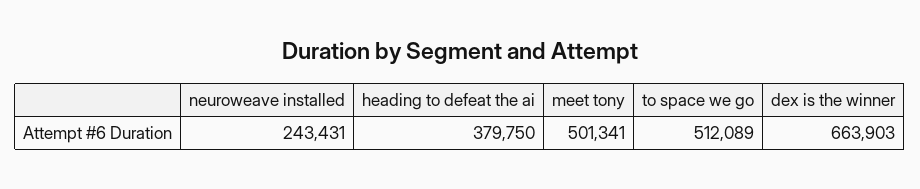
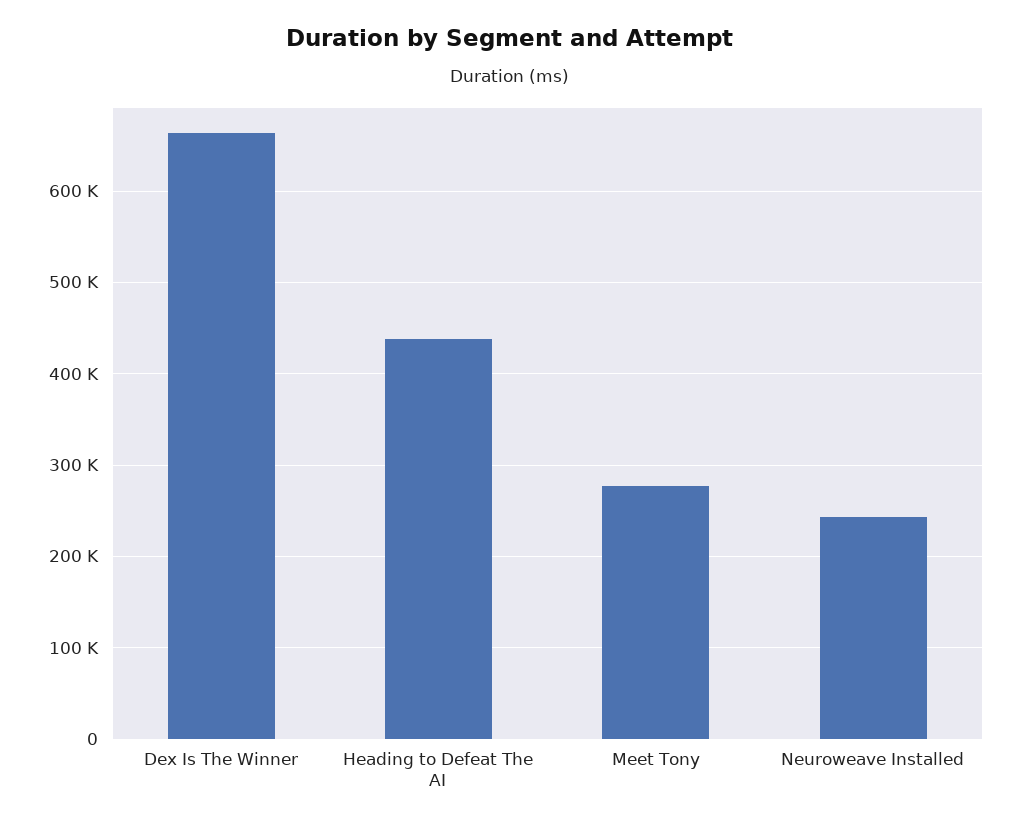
heading to defeat the ai: 379750 -> 440000
meet tony: 501341 -> 280000
to space we go: 512089 -> none

